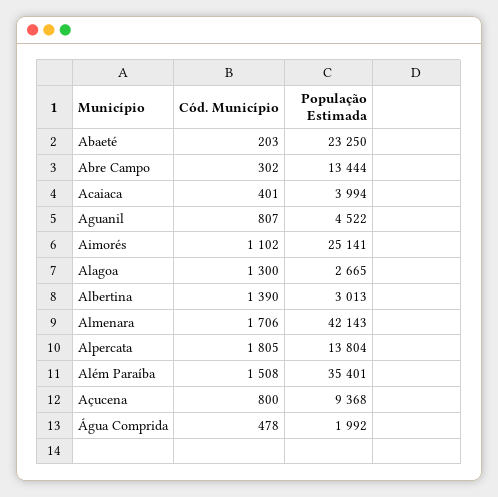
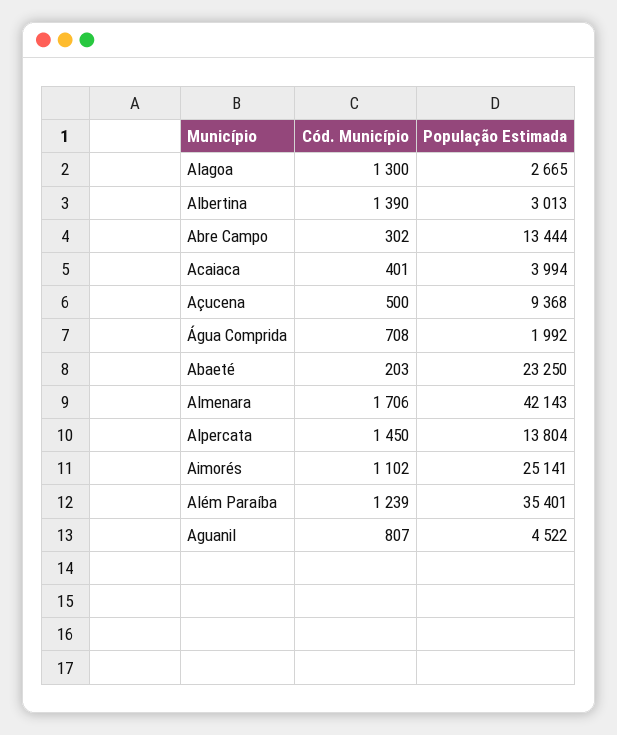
Cód. Município, Alpercata: 1805 -> 1450
Cód. Município, Além Paraíba: 1508 -> 1239
Cód. Município, Açucena: 800 -> 500
Cód. Município, Água Comprida: 478 -> 708

